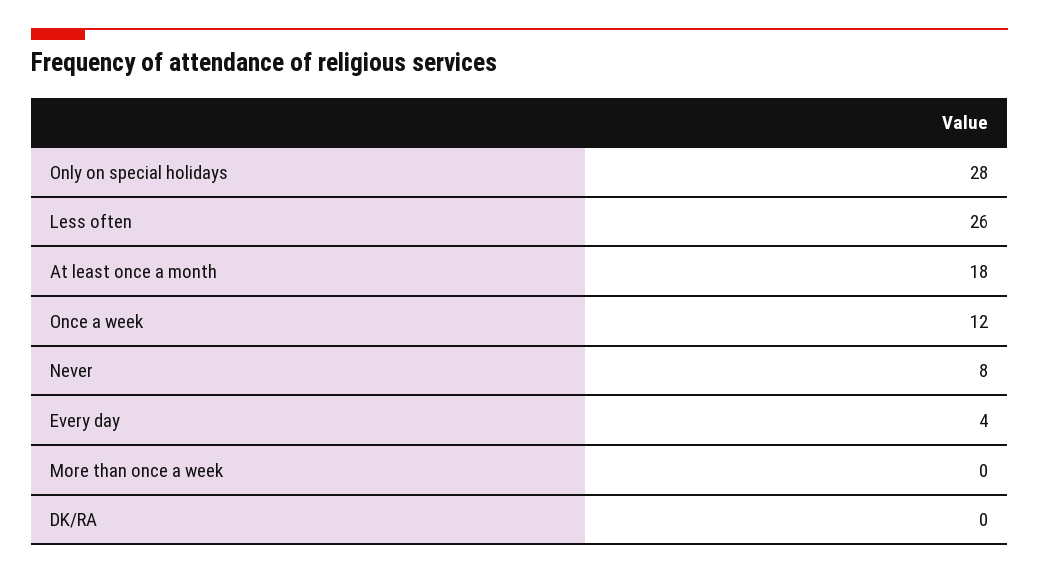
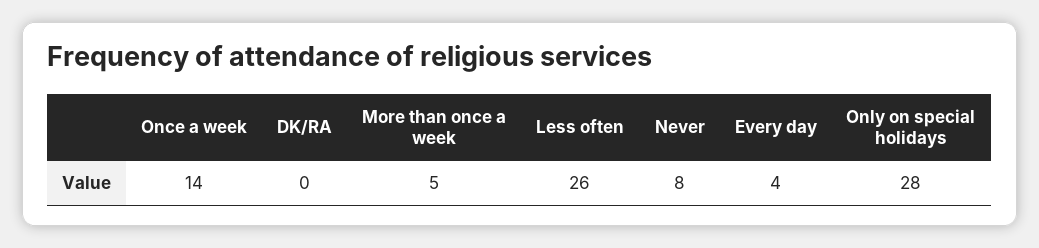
At least once a month: 18 -> none
Once a week: 12 -> 14
More than once a week: 0 -> 5

